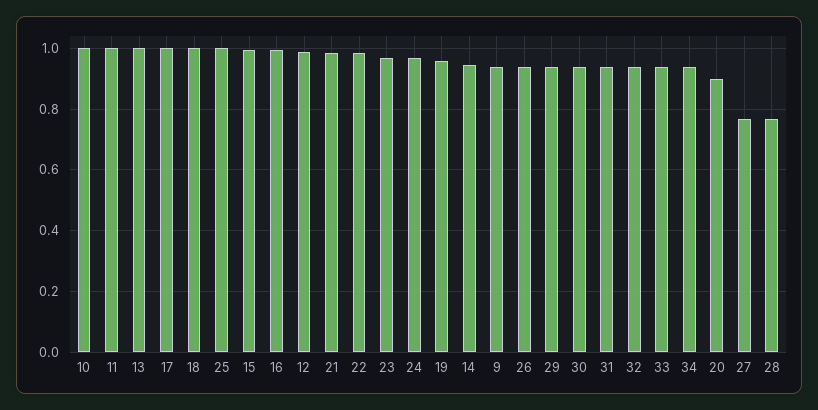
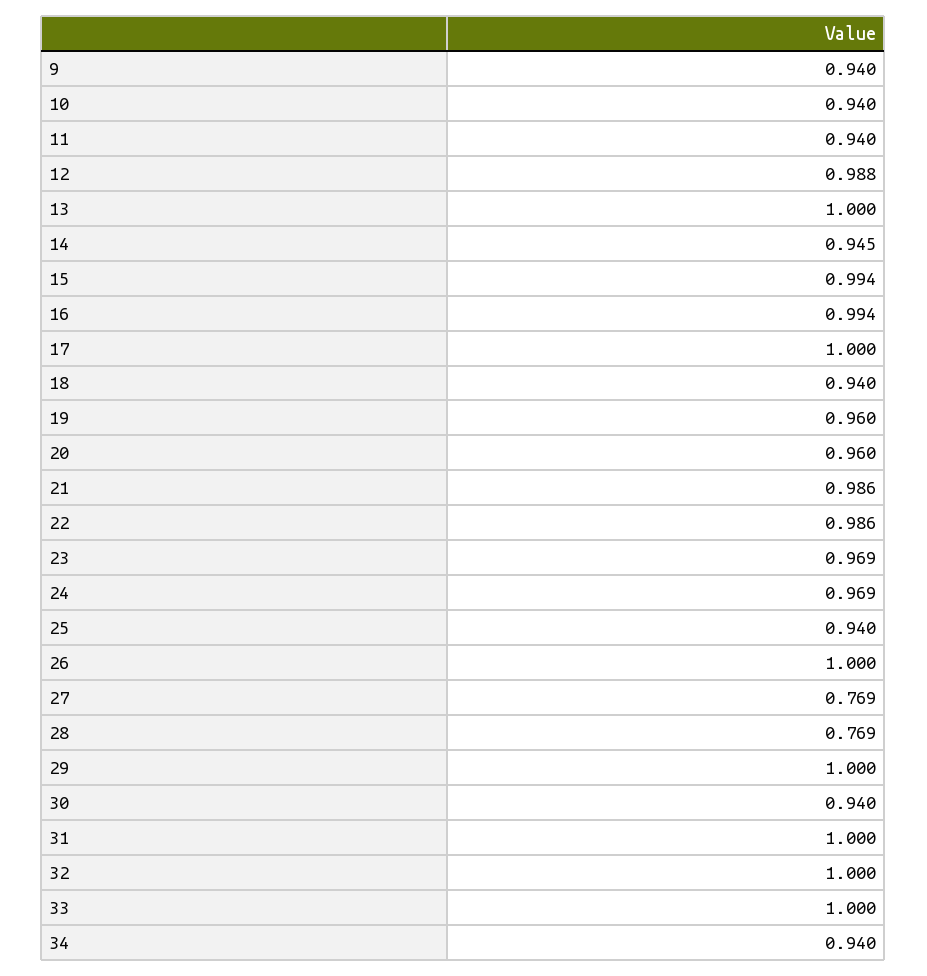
10: 1 -> 0.94
11: 1 -> 0.94
18: 1 -> 0.94
25: 1 -> 0.94
26: 0.94 -> 1
29: 0.94 -> 1
31: 0.94 -> 1
32: 0.94 -> 1
33: 0.94 -> 1
20: 0.9 -> 0.96

